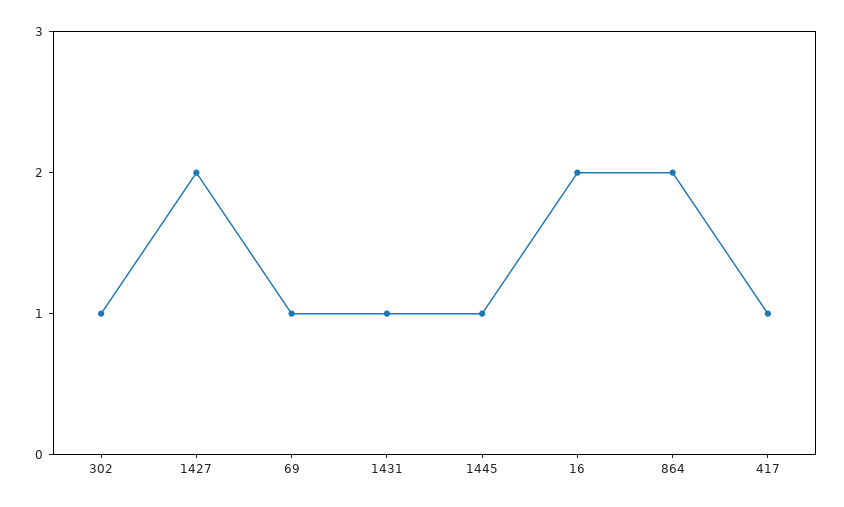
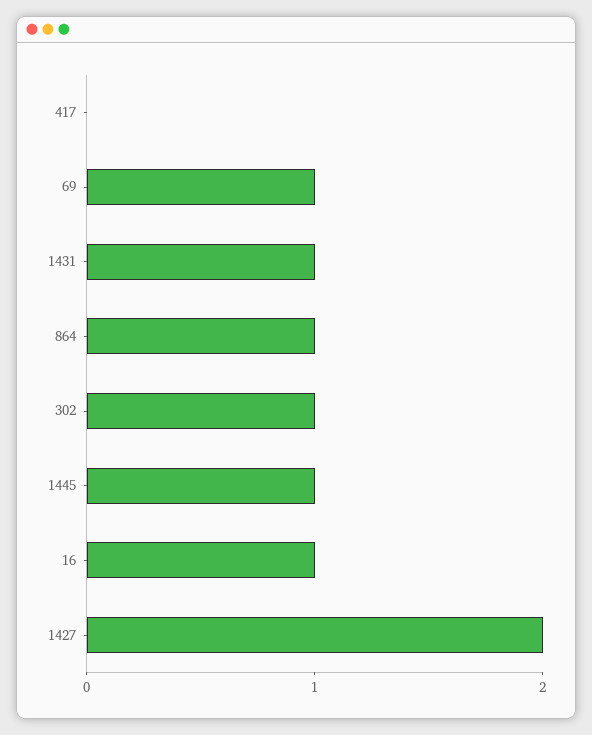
16: 2 -> 1
864: 2 -> 1
417: 1 -> 0

